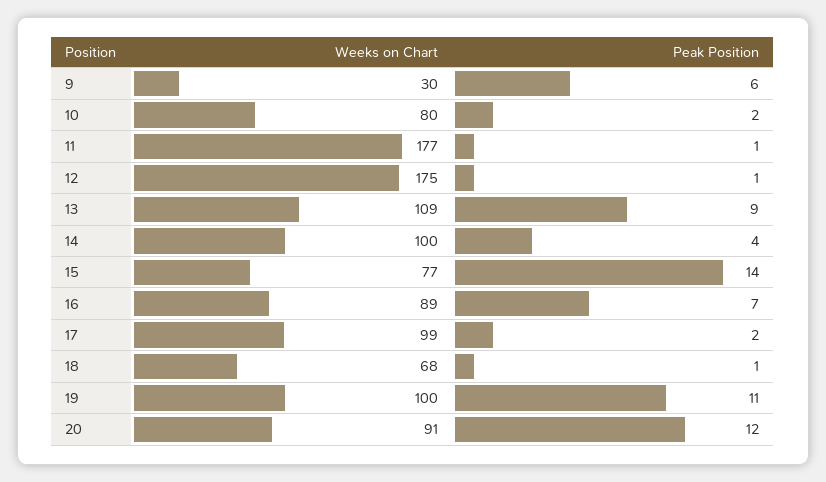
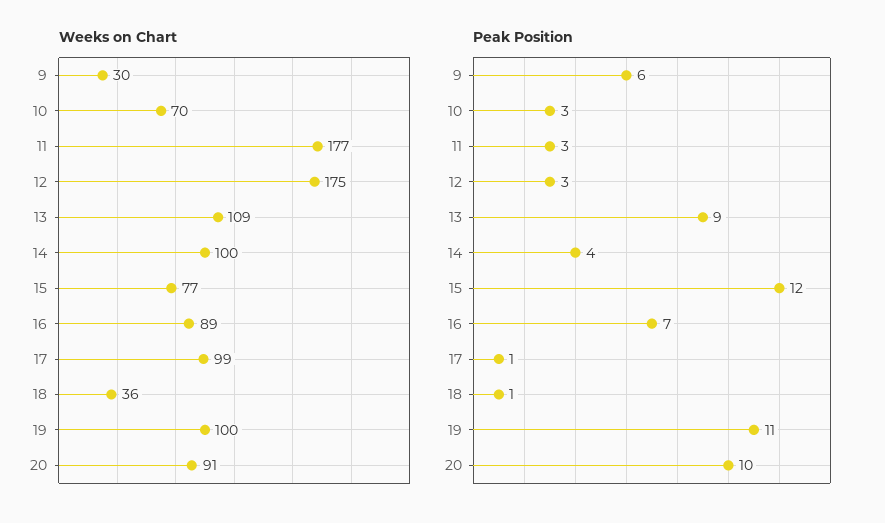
Weeks on Chart, 10: 80 -> 70
Peak Position, 10: 2 -> 3
Peak Position, 11: 1 -> 3
Peak Position, 12: 1 -> 3
Peak Position, 15: 14 -> 12
Peak Position, 17: 2 -> 1
Weeks on Chart, 18: 68 -> 36
Peak Position, 20: 12 -> 10

